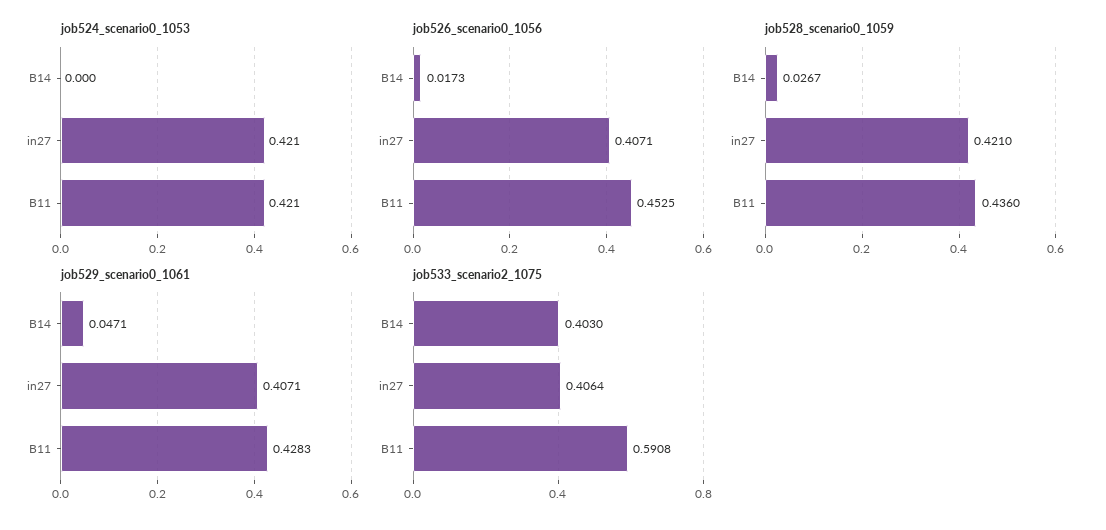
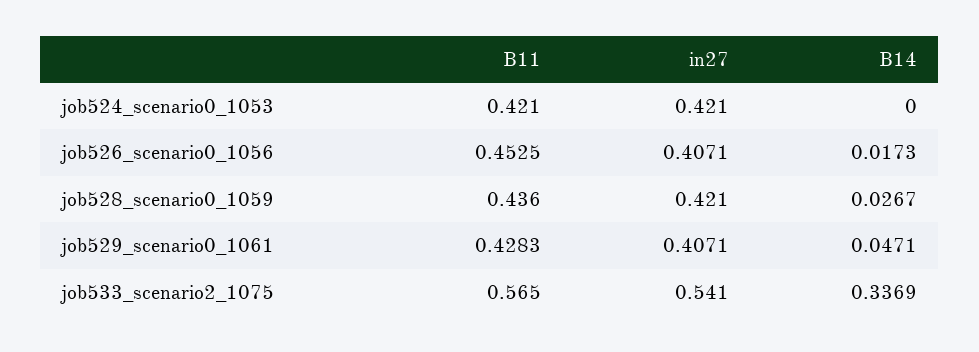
job533_scenario2_1075, B14: 0.403 -> 0.3369
job533_scenario2_1075, in27: 0.4064 -> 0.541
job533_scenario2_1075, B11: 0.5908 -> 0.565

